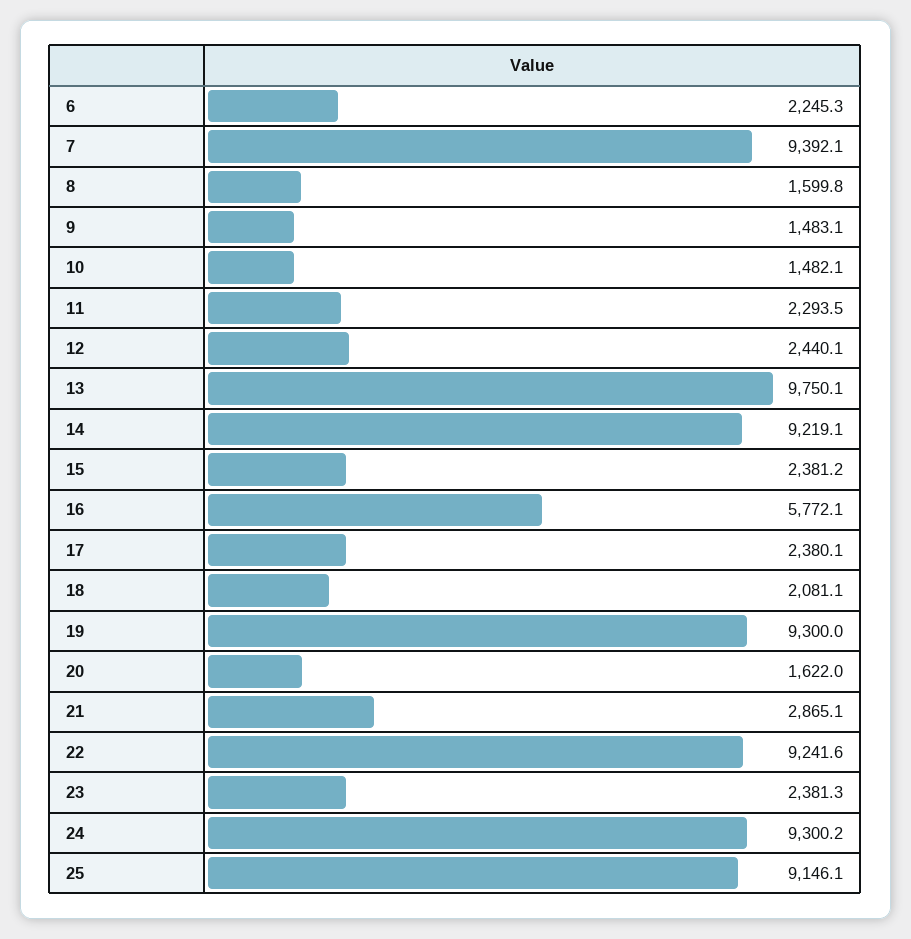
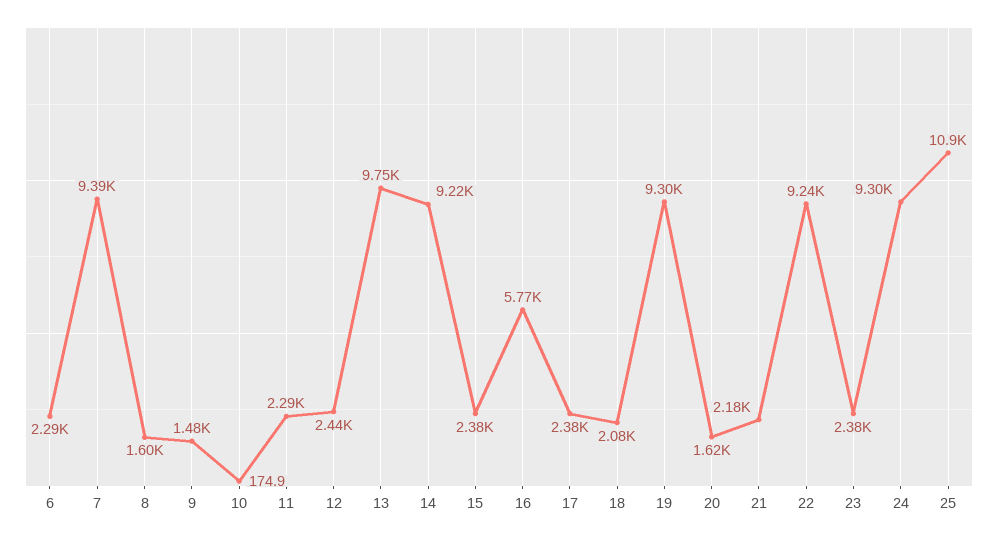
6: 2245.3 -> 2290
10: 1482.1 -> 174.9
21: 2865.1 -> 2180
25: 9146.1 -> 10900

